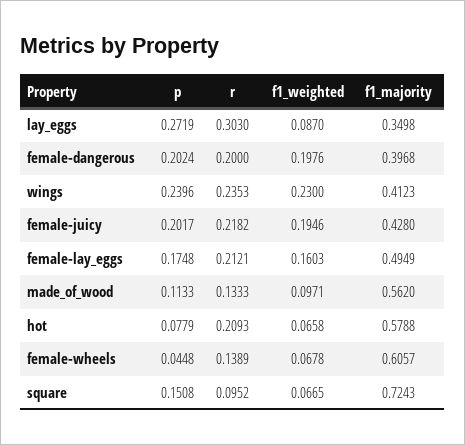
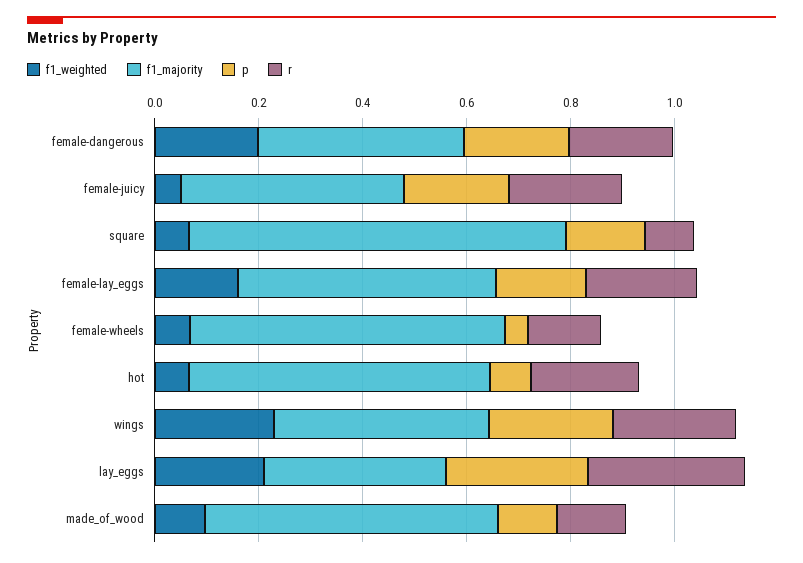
f1_weighted, lay_eggs: 0.087 -> 0.2
f1_weighted, female-juicy: 0.1946 -> 0.05

